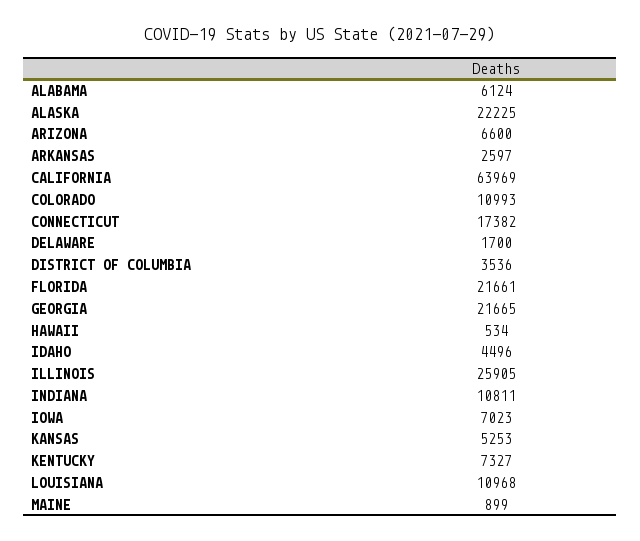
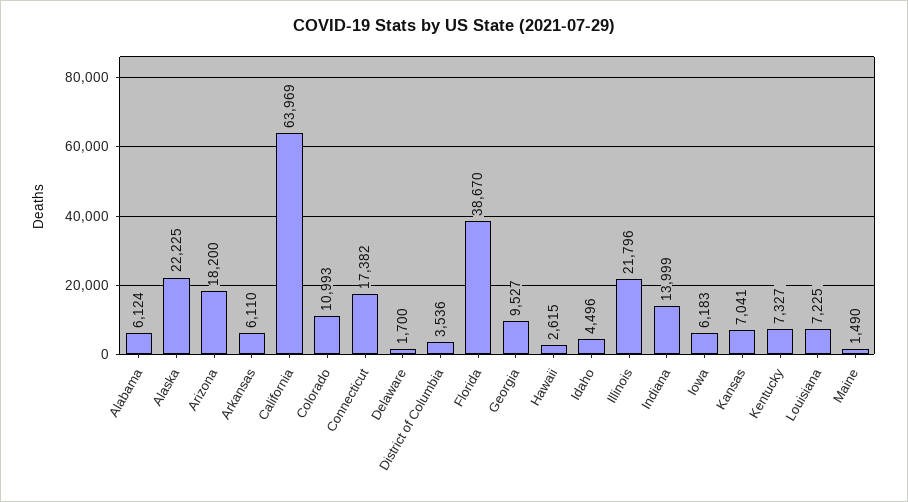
ARIZONA: 6600 -> 18200
ARKANSAS: 2597 -> 6110
FLORIDA: 21661 -> 38670
GEORGIA: 21665 -> 9527
HAWAII: 534 -> 2615
ILLINOIS: 25905 -> 21796
INDIANA: 10811 -> 13999
IOWA: 7023 -> 6183
KANSAS: 5253 -> 7041
LOUISIANA: 10968 -> 7225
MAINE: 899 -> 1490

